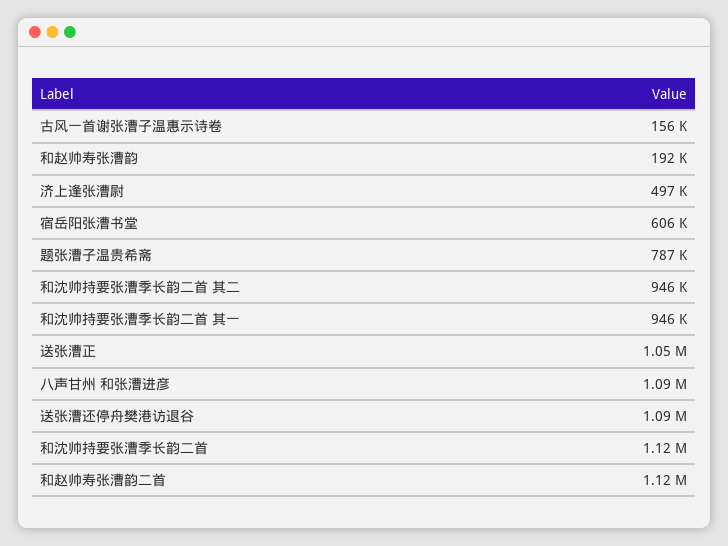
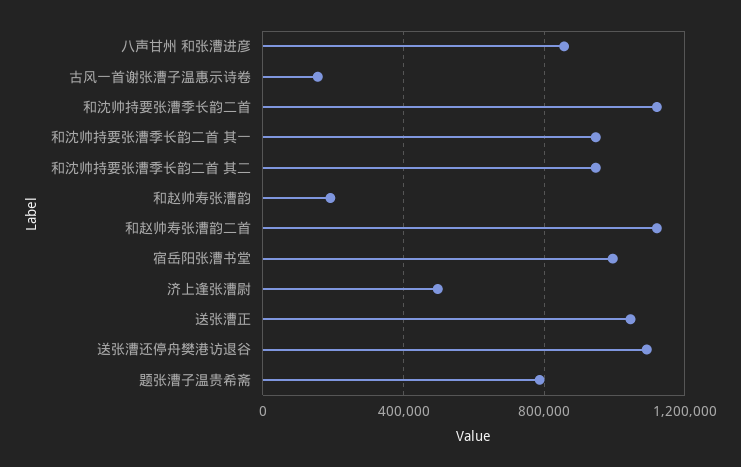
宿岳阳张漕书堂: 606000 -> 1000000
八声甘州 和张漕进彦: 1090000 -> 850000

